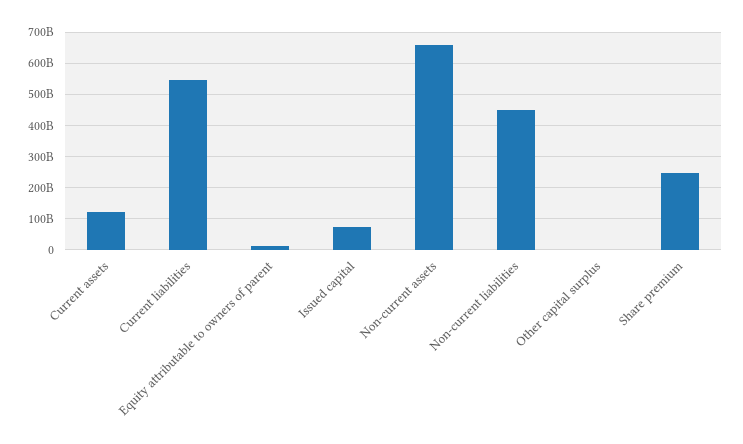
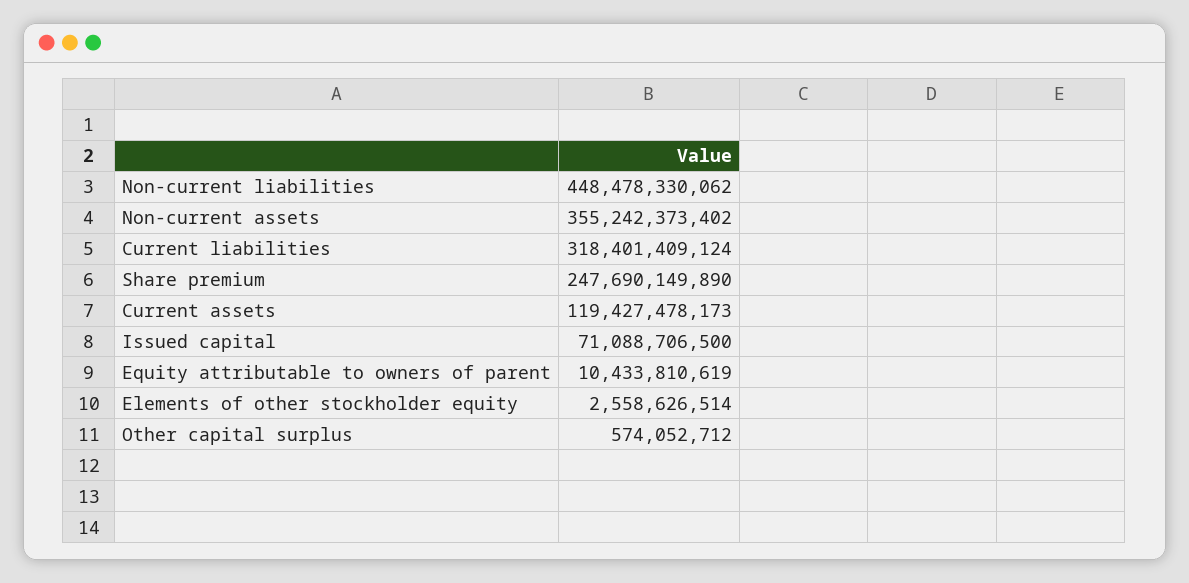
Current liabilities: 540000000000 -> 318401409124
Non-current assets: 660000000000 -> 355242373402
Elements of other stockholder equity: none -> 2558626514

